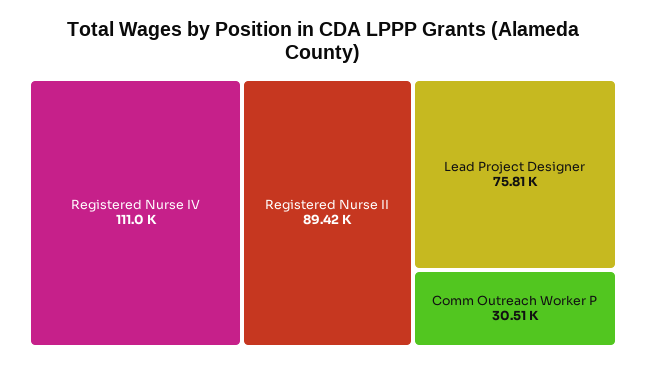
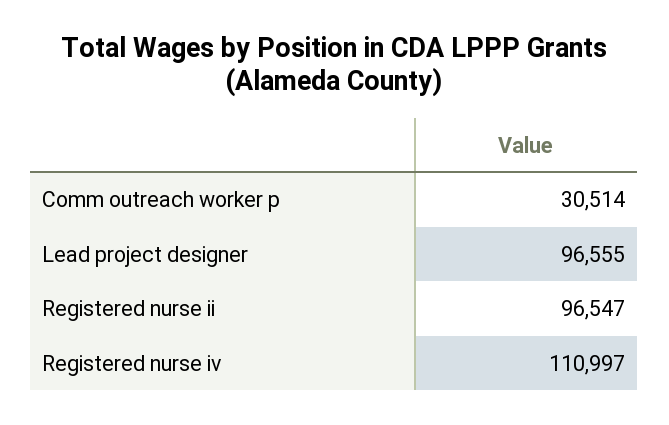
Registered Nurse II: 89420 -> 96547
Lead Project Designer: 75810 -> 96555

